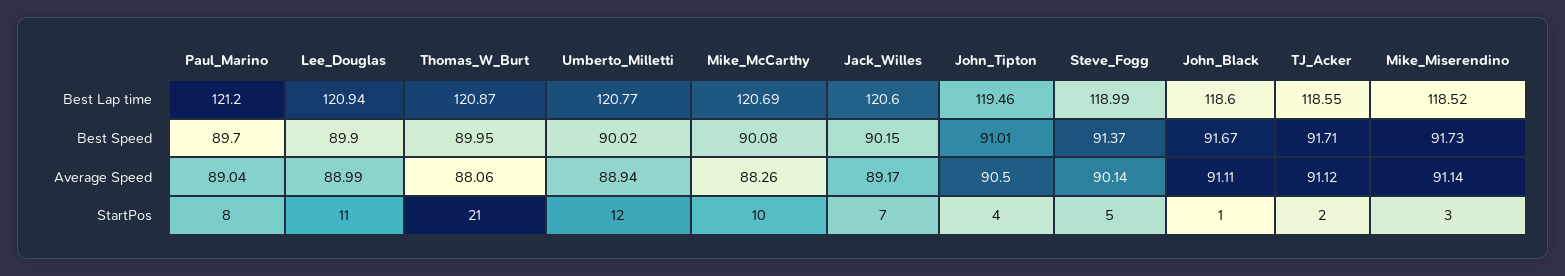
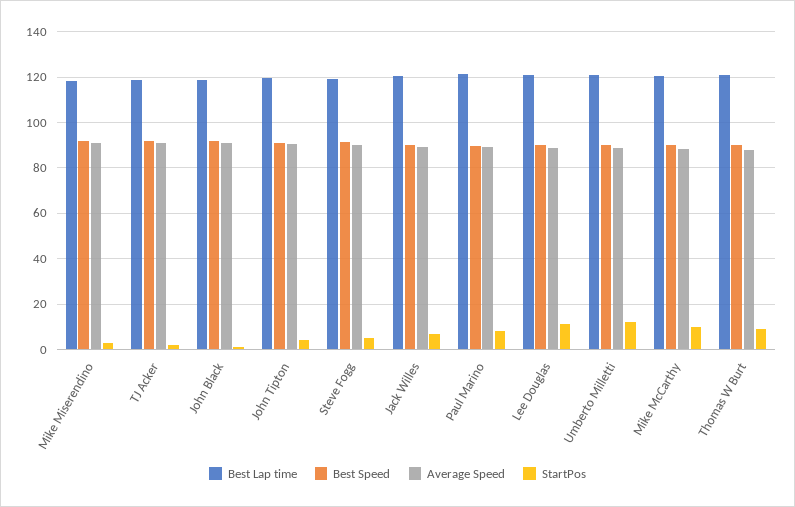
StartPos, Thomas_W_Burt: 21 -> 10

